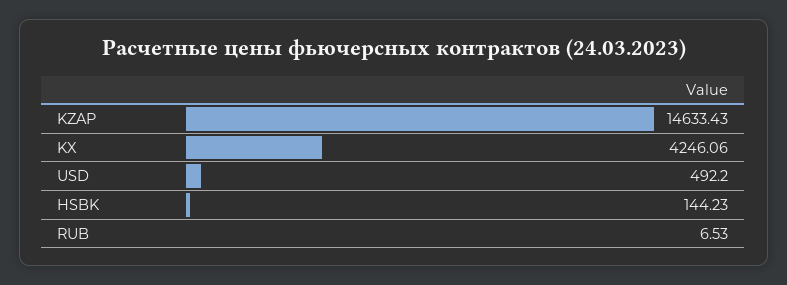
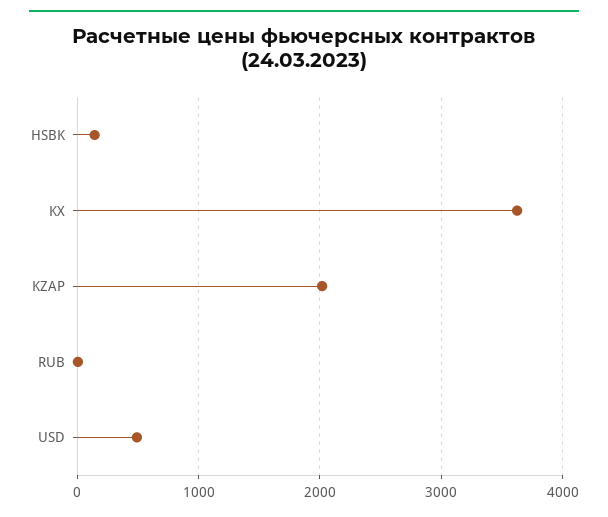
KZAP: 14633.43 -> 2000
KX: 4246.06 -> 3600

